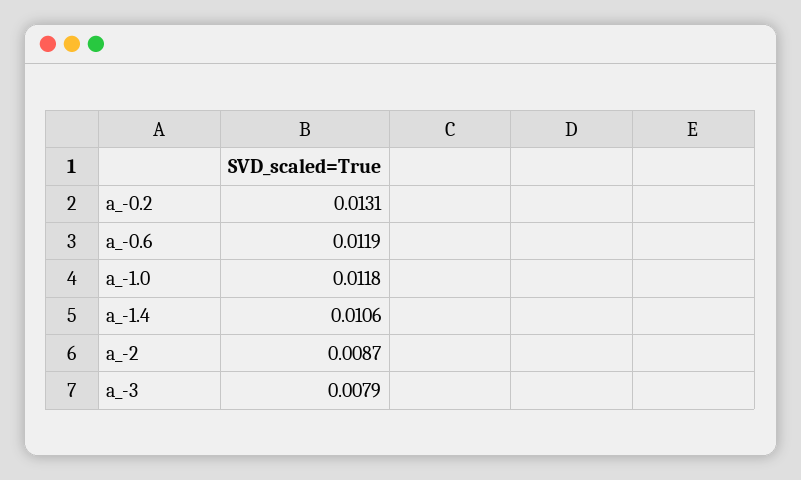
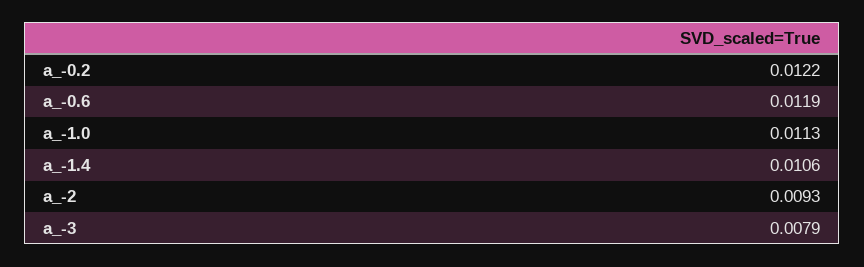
a_-0.2: 0.0131 -> 0.0122
a_-1.0: 0.0118 -> 0.0113
a_-2: 0.0087 -> 0.0093

